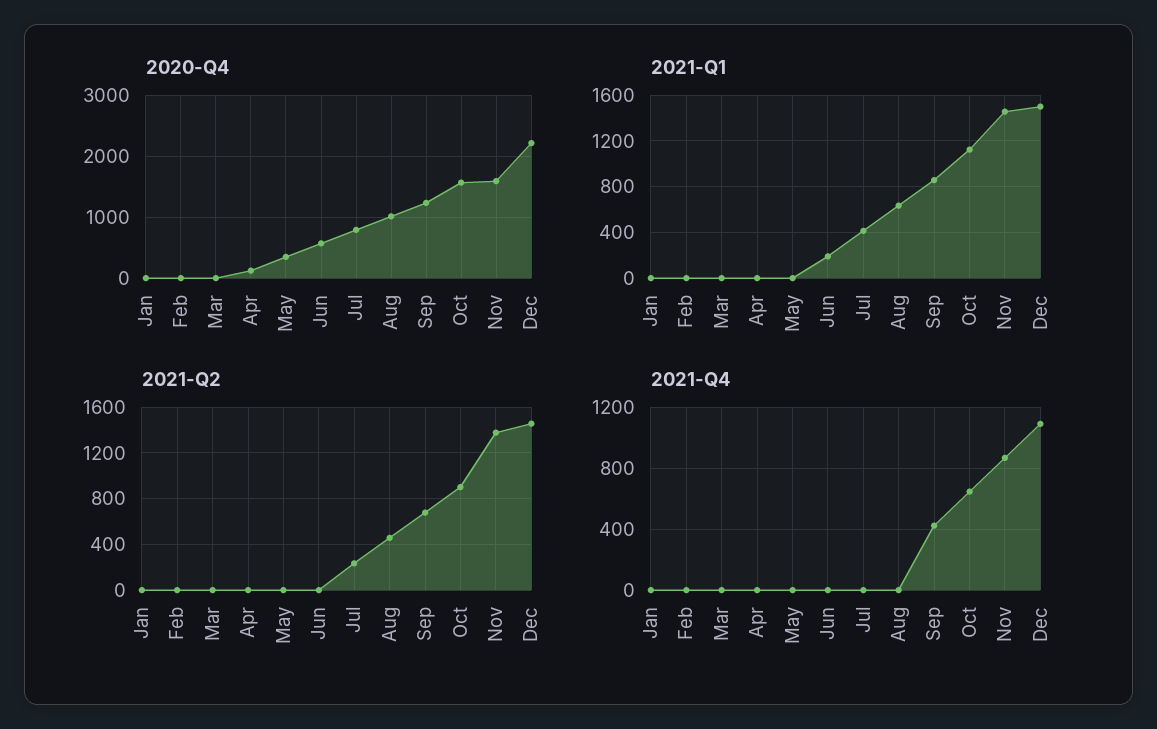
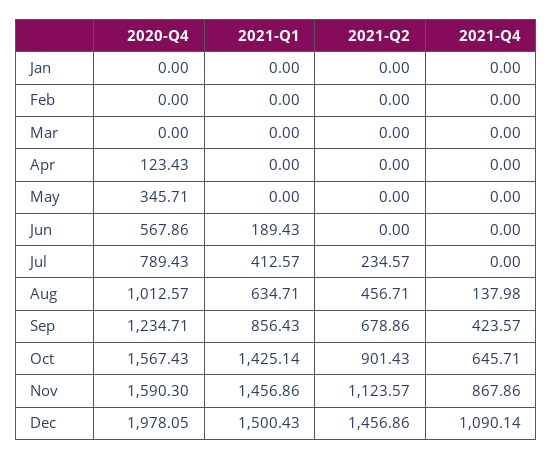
2020-Q4, Dec: 2200 -> 1978.05
2021-Q1, Oct: 1100 -> 1425.14
2021-Q2, Nov: 1400 -> 1123.57
2021-Q4, Aug: 0 -> 137.98

